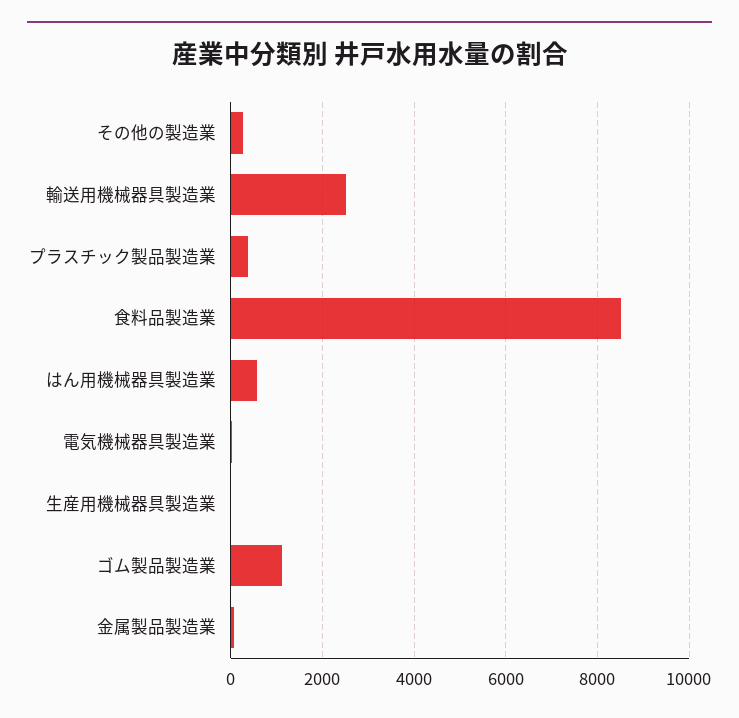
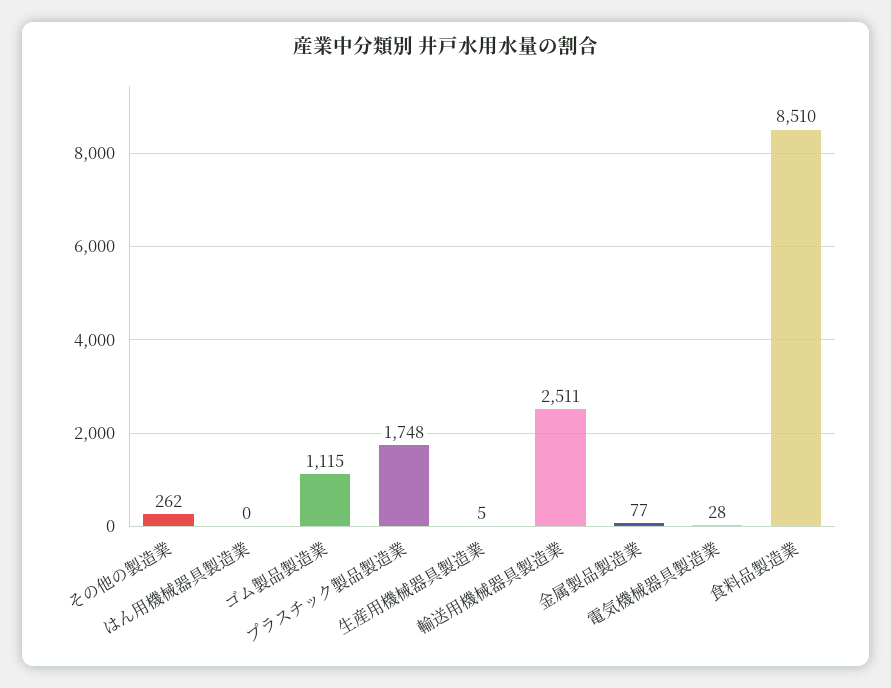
プラスチック製品製造業: 400 -> 1748
はん用機械器具製造業: 600 -> 0

